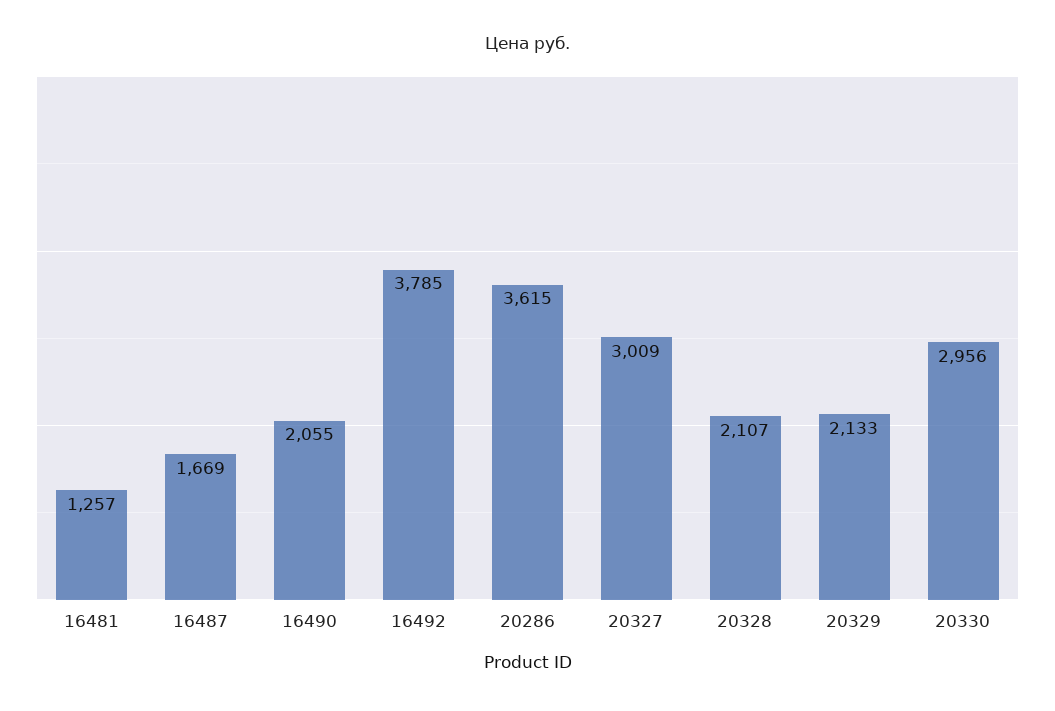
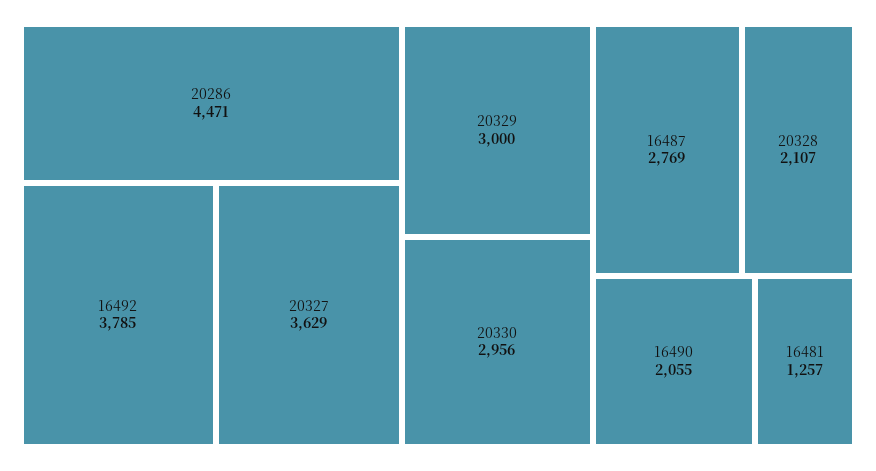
16487: 1669 -> 2769
20286: 3615 -> 4471
20327: 3009 -> 3629
20329: 2133 -> 3000

